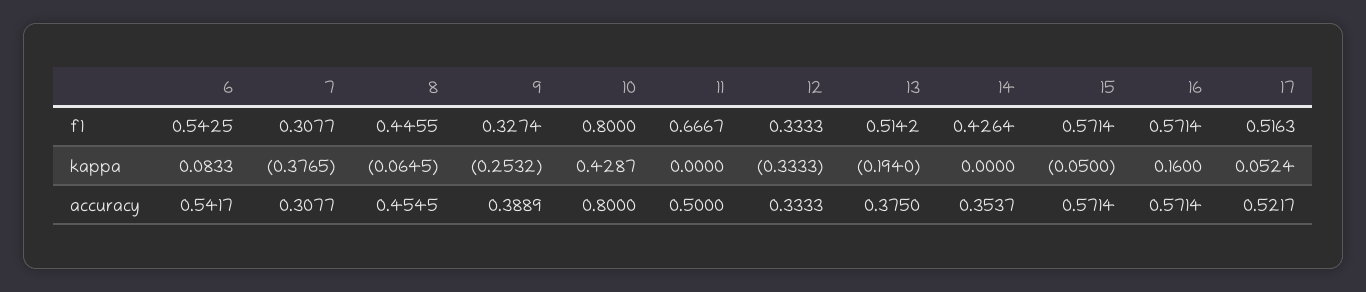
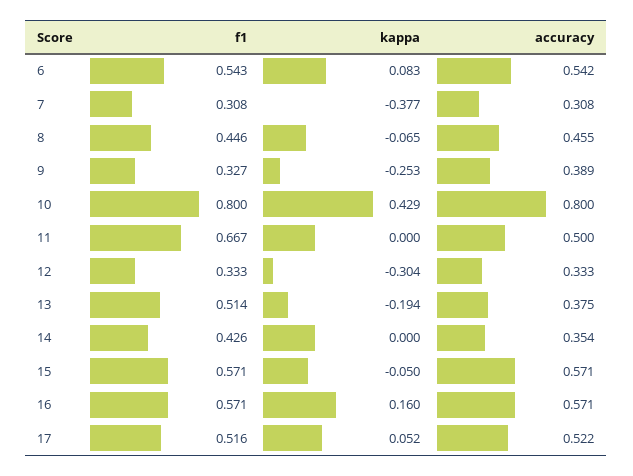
12, kappa: -0.3333 -> -0.304

